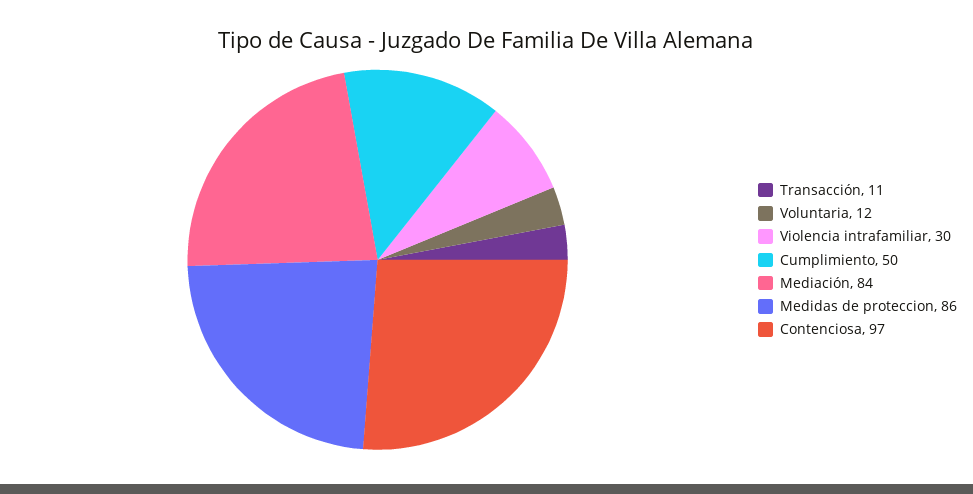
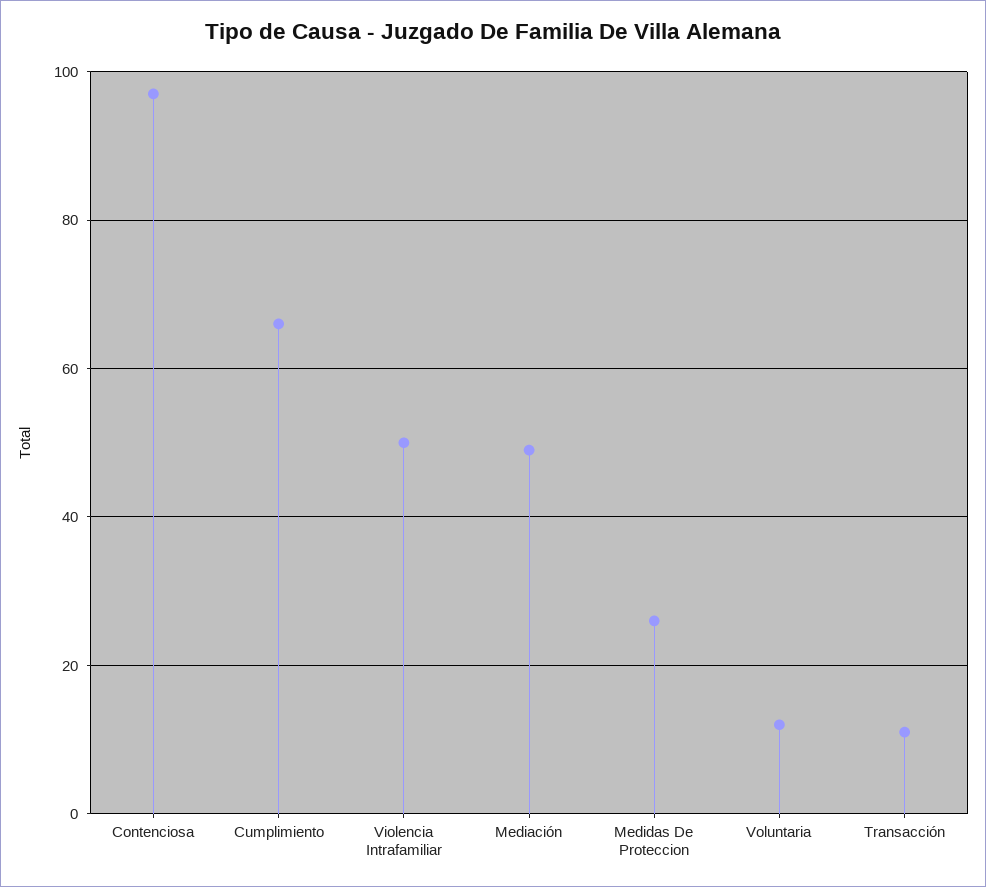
Violencia intrafamiliar: 30 -> 50
Cumplimiento: 50 -> 65
Mediación: 84 -> 50
Medidas de proteccion: 86 -> 25

